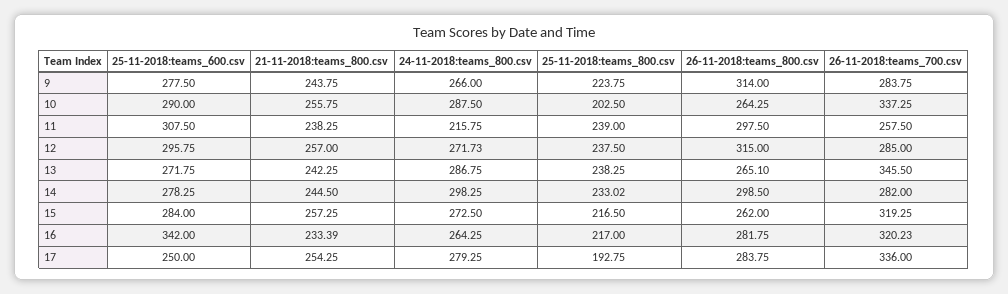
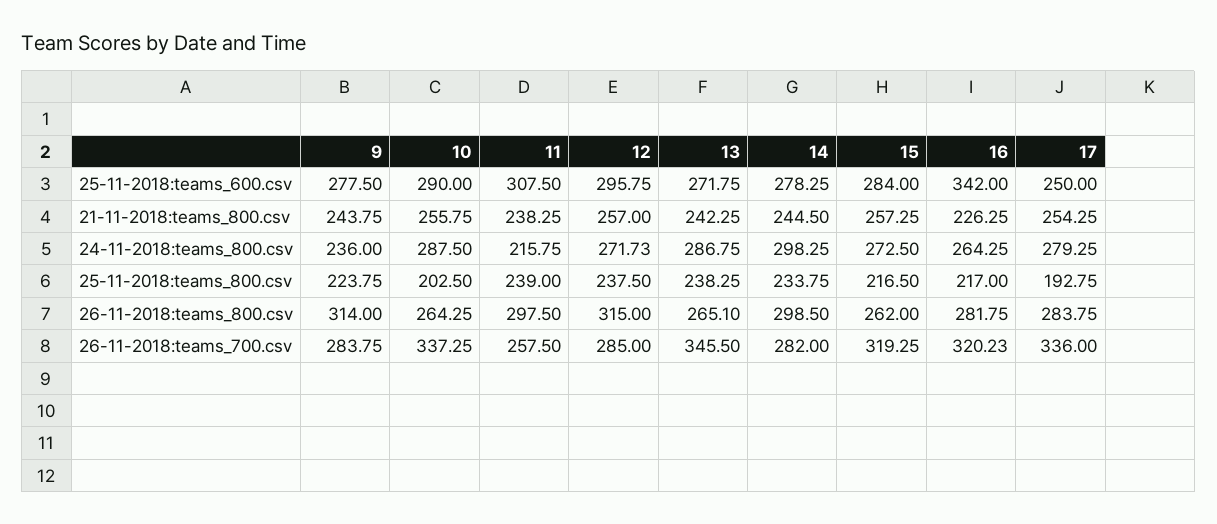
24-11-2018:teams_800.csv, 9: 266 -> 236
25-11-2018:teams_800.csv, 14: 233.02 -> 233.75
21-11-2018:teams_800.csv, 16: 233.39 -> 226.25

